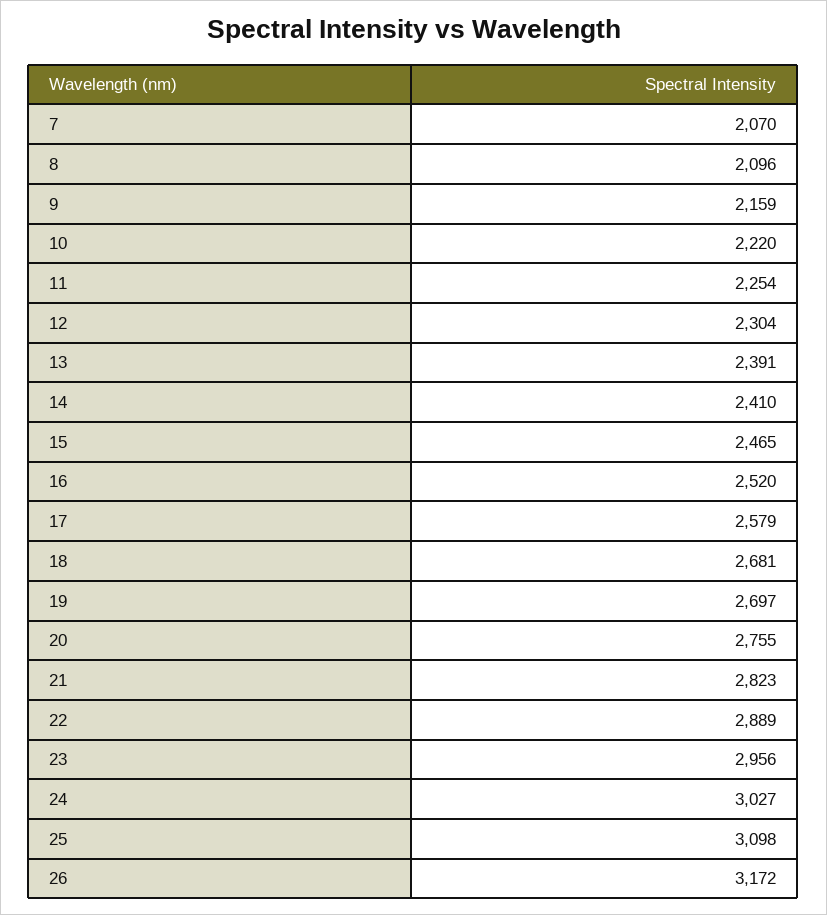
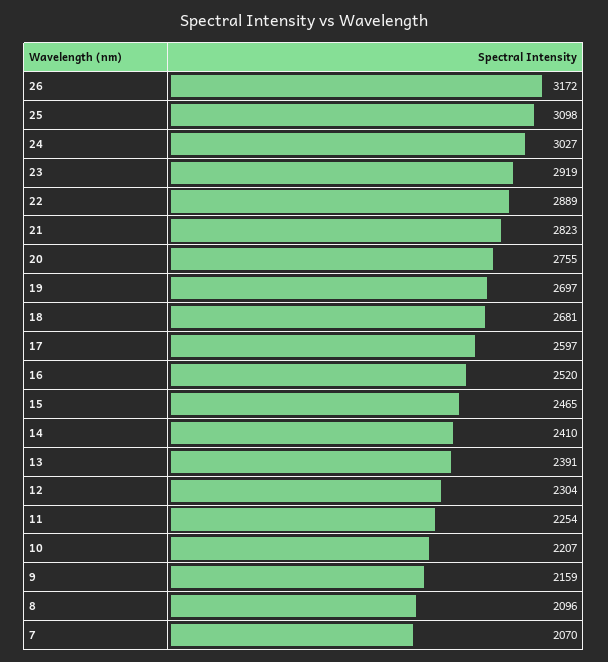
10: 2220 -> 2207
17: 2579 -> 2597
23: 2956 -> 2919

